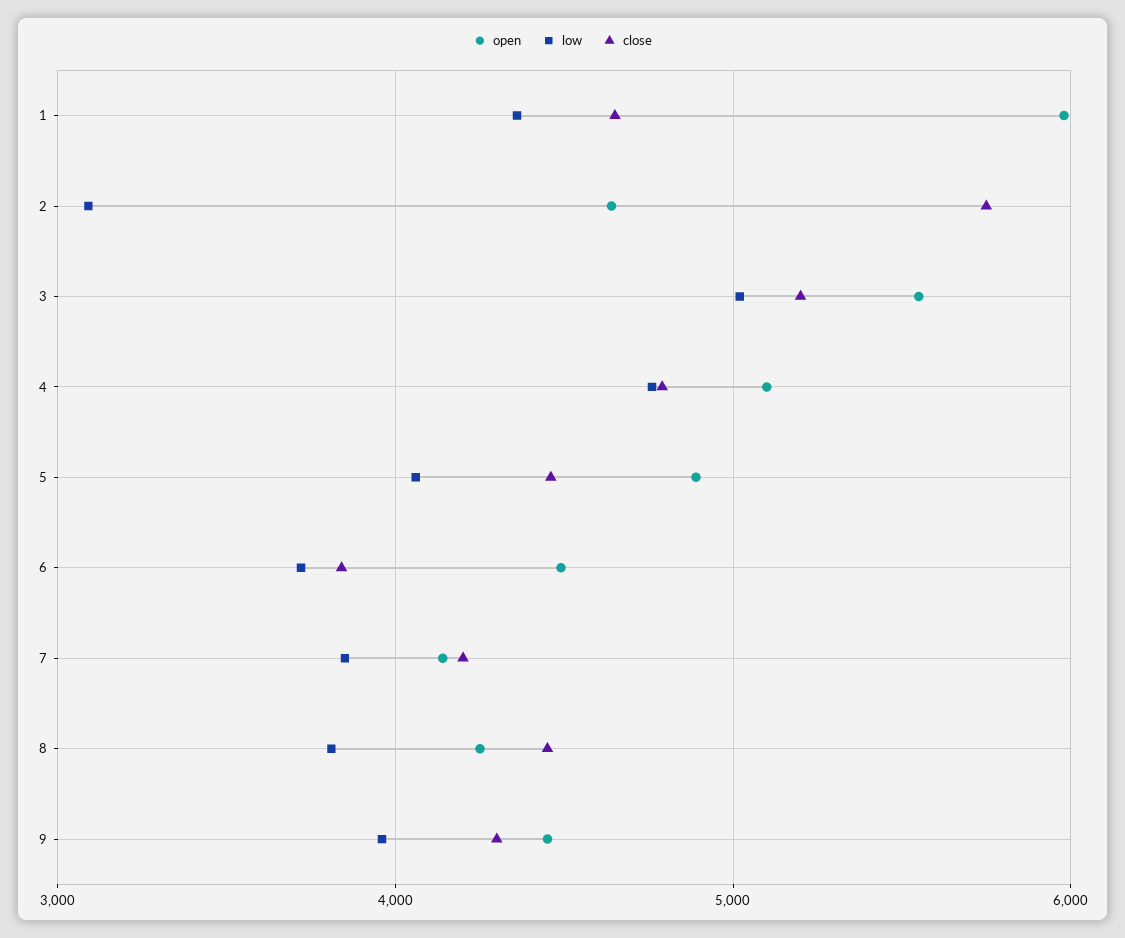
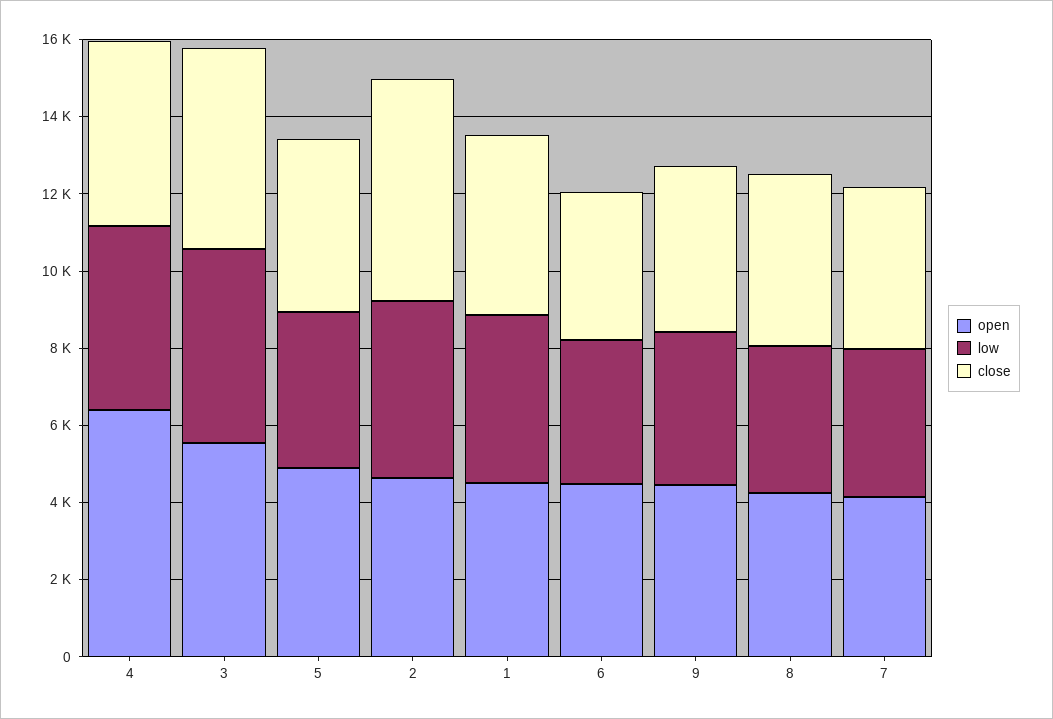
open, 1: 6000 -> 4500
low, 2: 3100 -> 4500
open, 4: 5100 -> 6500

